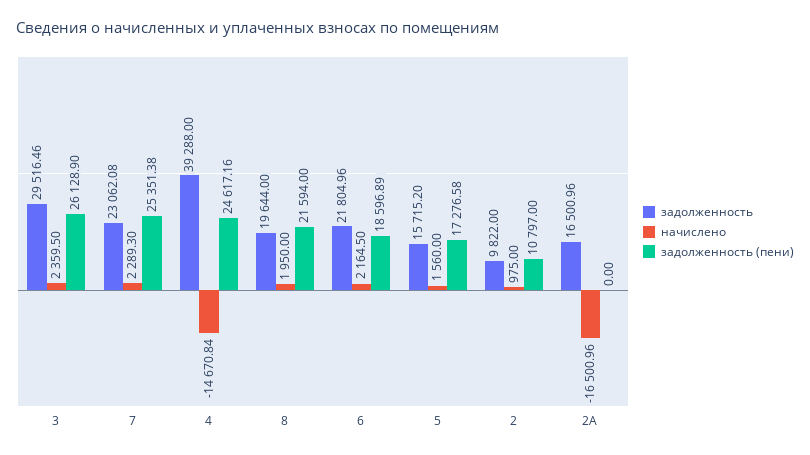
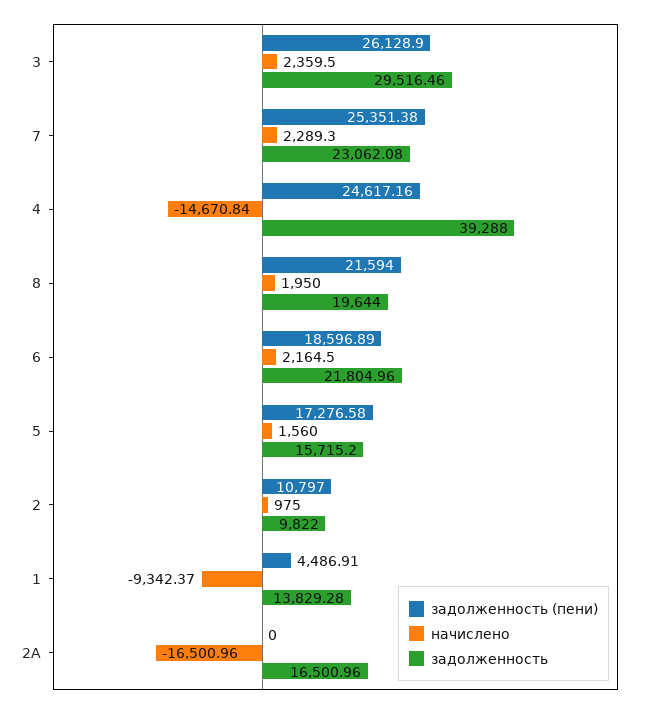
задолженность (пени), 1: none -> 4486.91
начислено, 1: none -> -9342.37
задолженность, 1: none -> 13829.28

